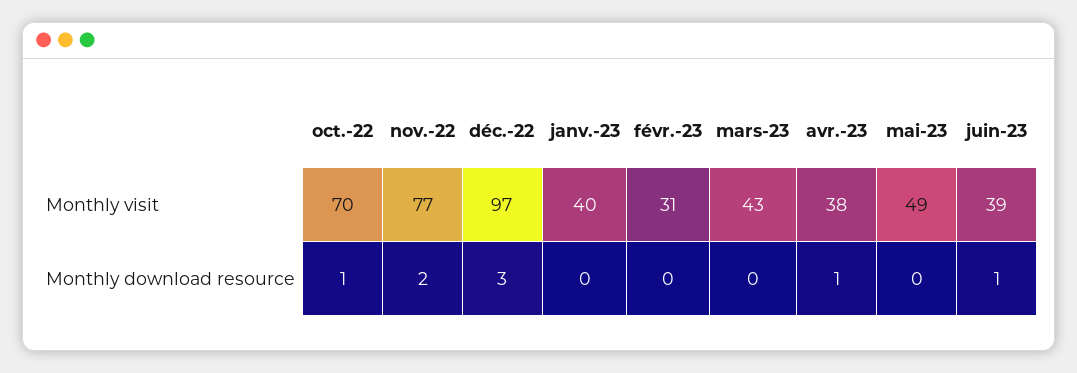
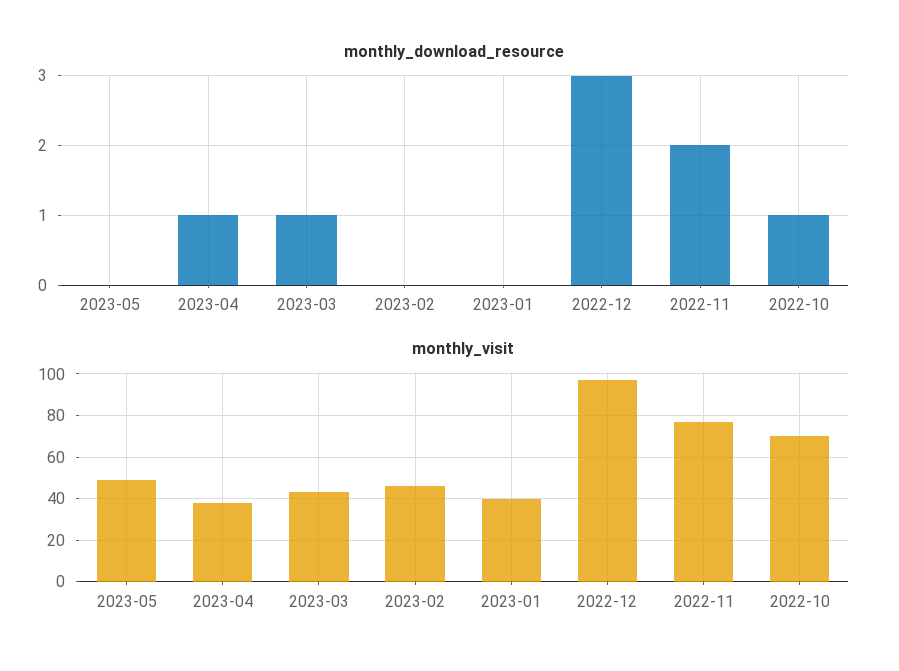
Monthly visit, févr.-23: 31 -> 45
Monthly visit, juin-23: 39 -> none
Monthly download resource, mars-23: 0 -> 1
Monthly download resource, juin-23: 1 -> none

